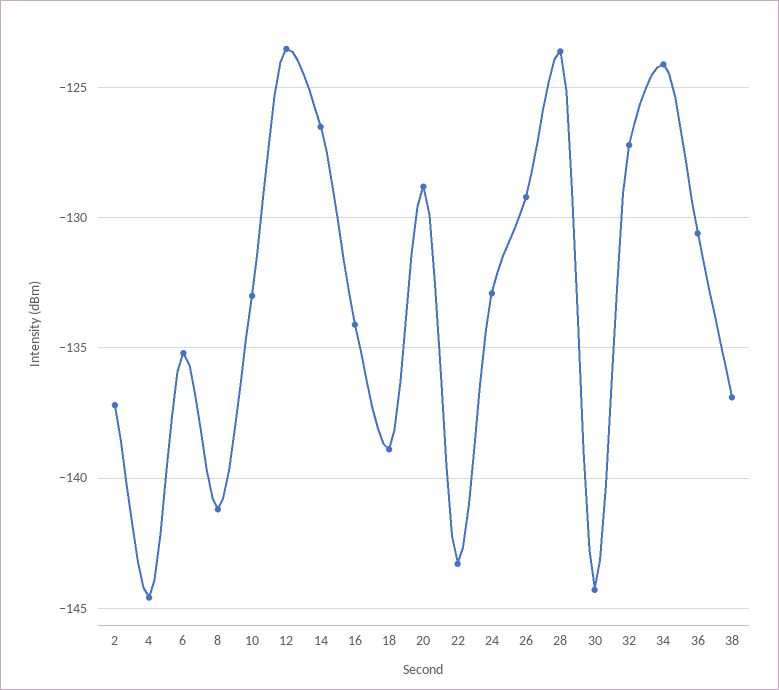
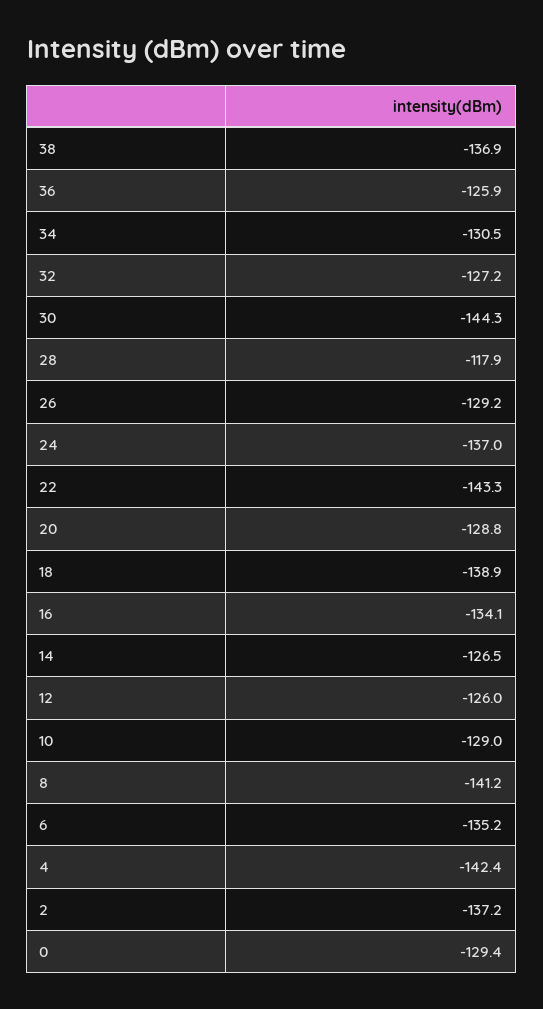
4: -144.5 -> -142.4
10: -133 -> -129
12: -123.5 -> -126
24: -133 -> -137
28: -123.5 -> -117.9
34: -124 -> -130.5
36: -130.5 -> -125.9
0: none -> -129.4

